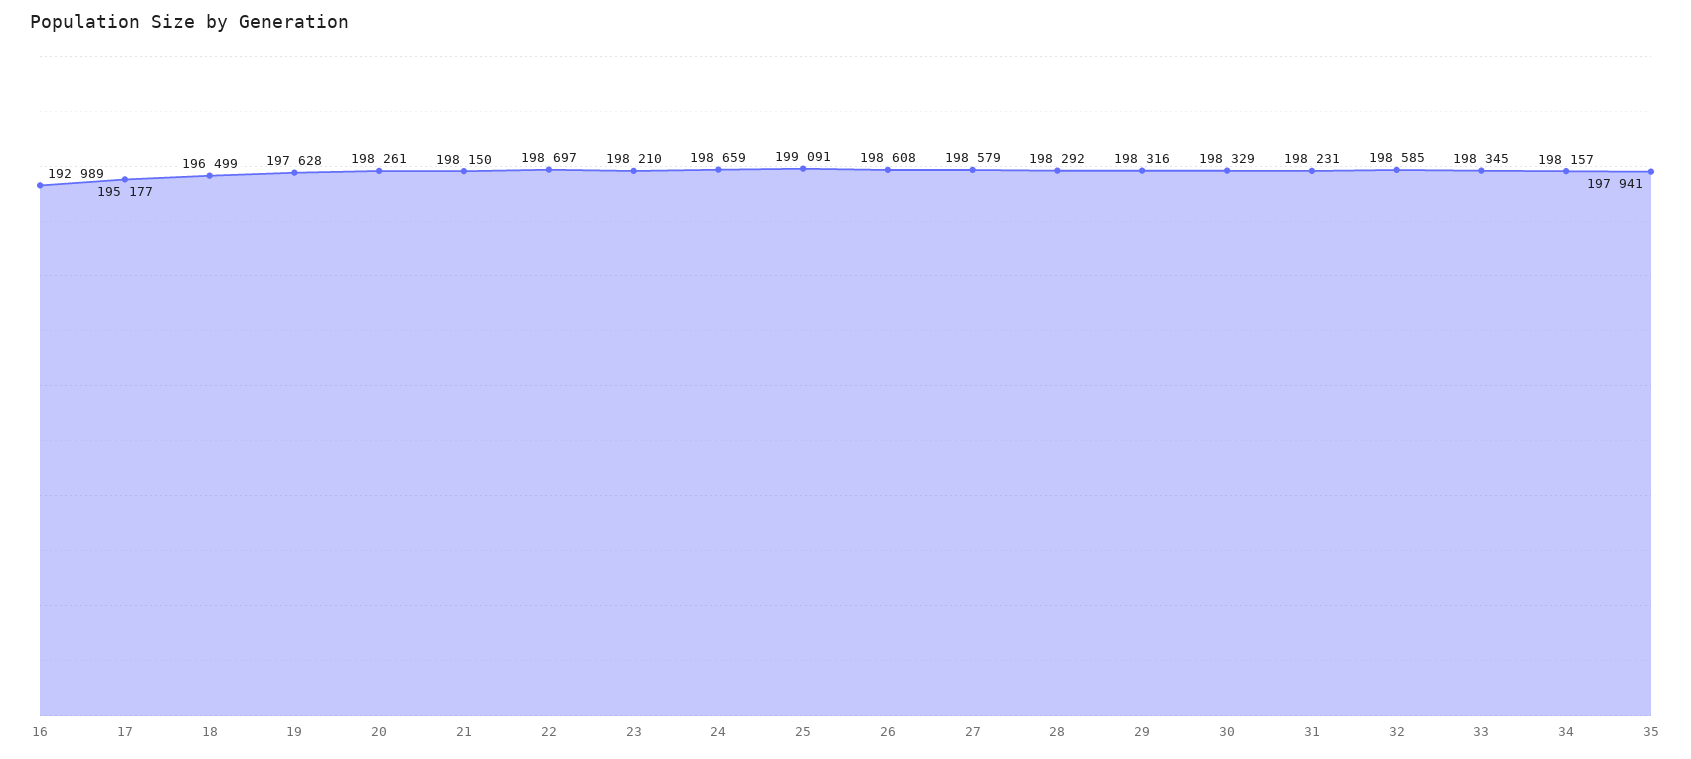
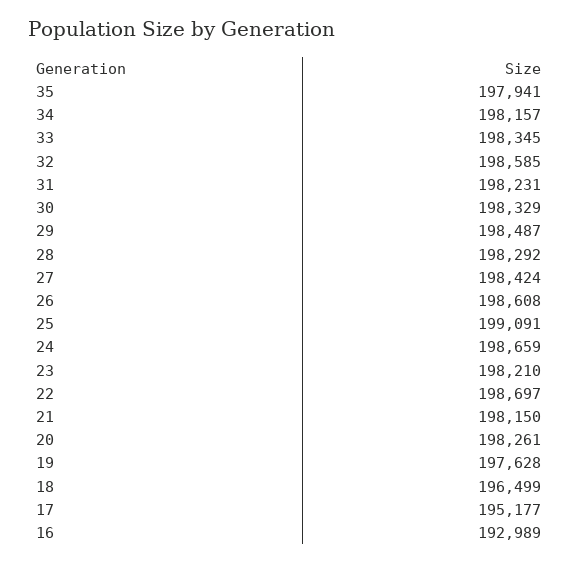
27: 198579 -> 198424
29: 198316 -> 198487

